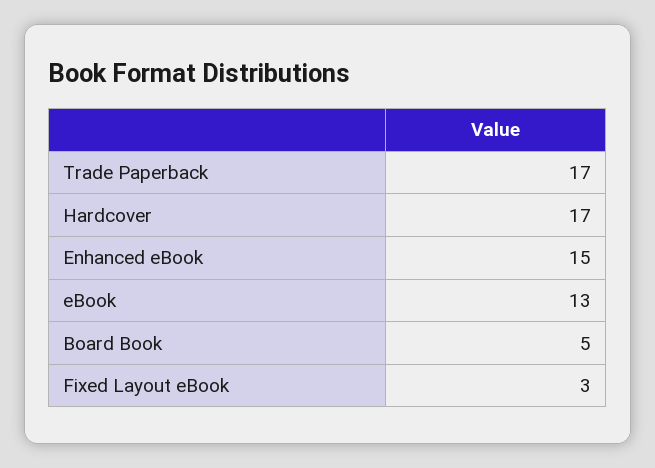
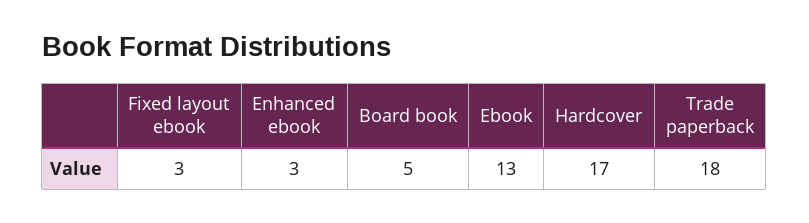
Trade Paperback: 17 -> 18
Enhanced eBook: 15 -> 3

